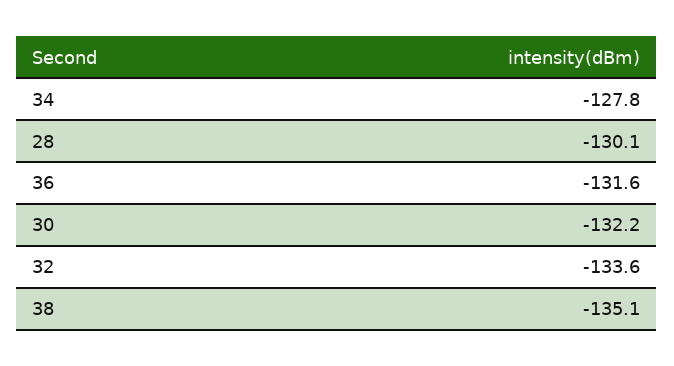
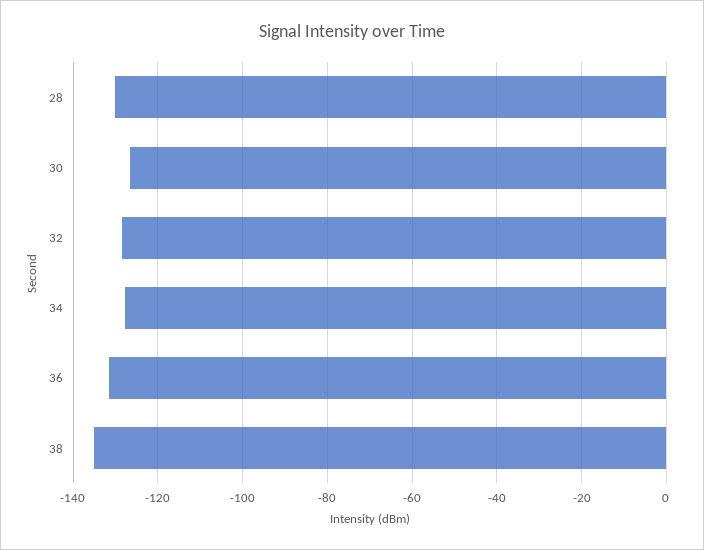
30: -132.2 -> -126
32: -133.6 -> -128

